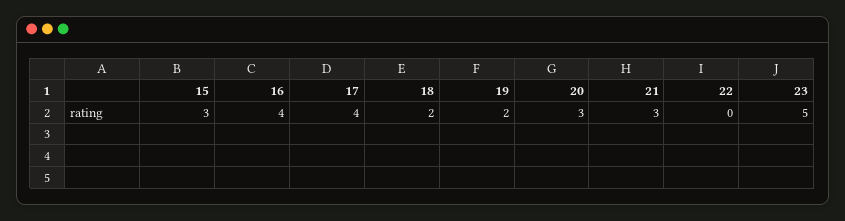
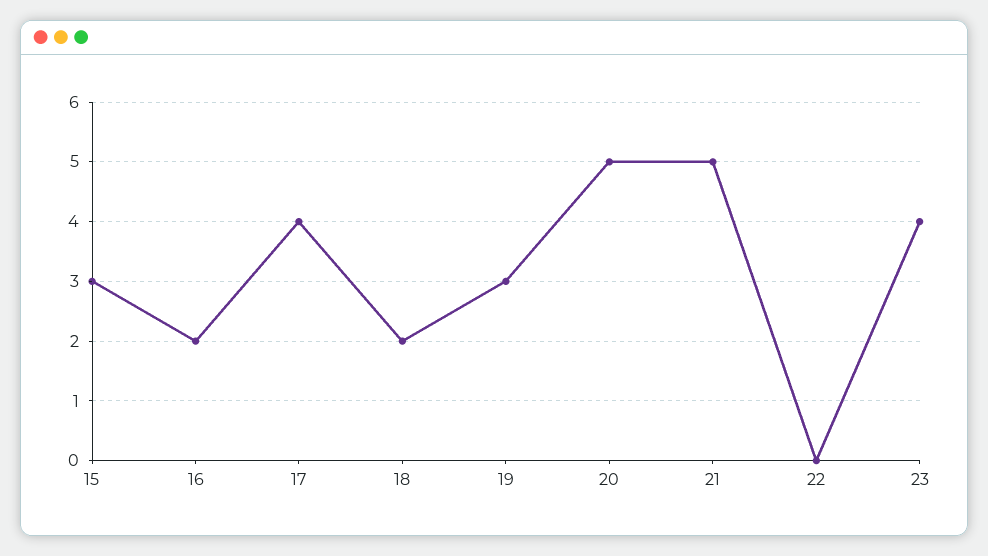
16: 4 -> 2
19: 2 -> 3
20: 3 -> 5
21: 3 -> 5
23: 5 -> 4

